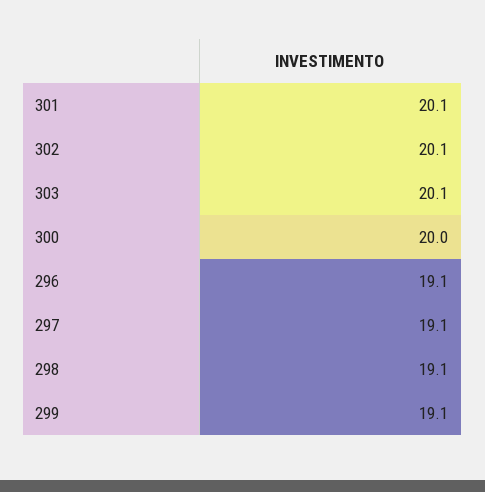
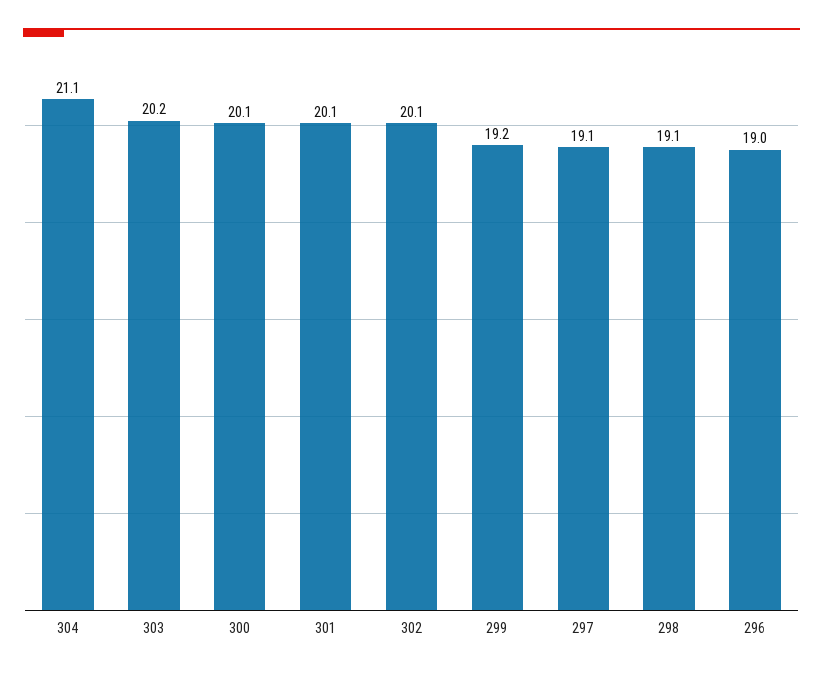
303: 20.1 -> 20.2
300: 20 -> 20.1
296: 19.1 -> 19
299: 19.1 -> 19.2
304: none -> 21.1

